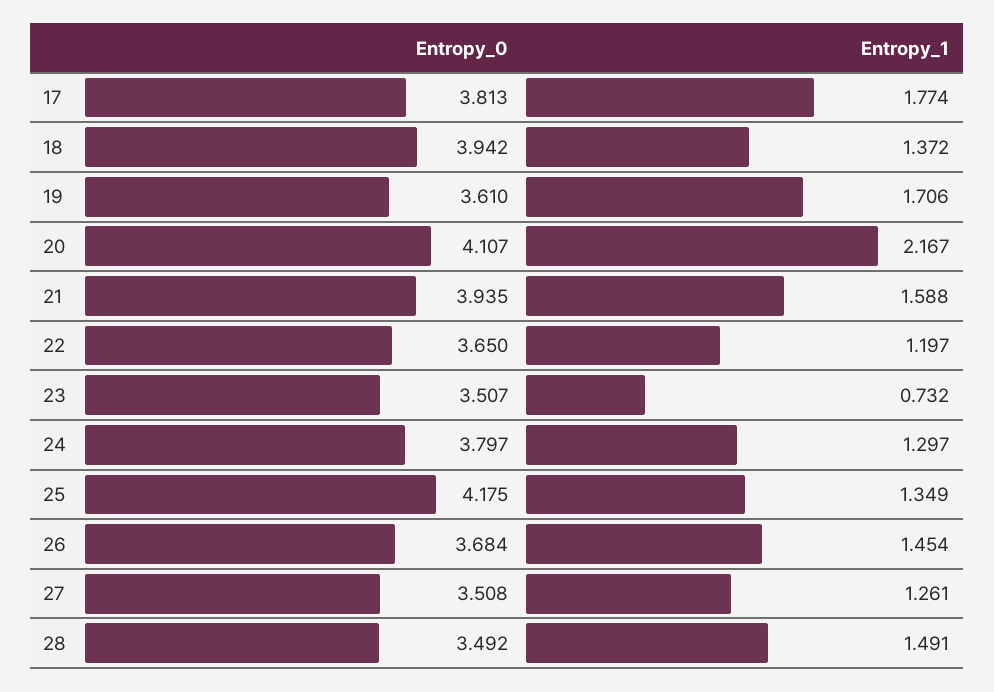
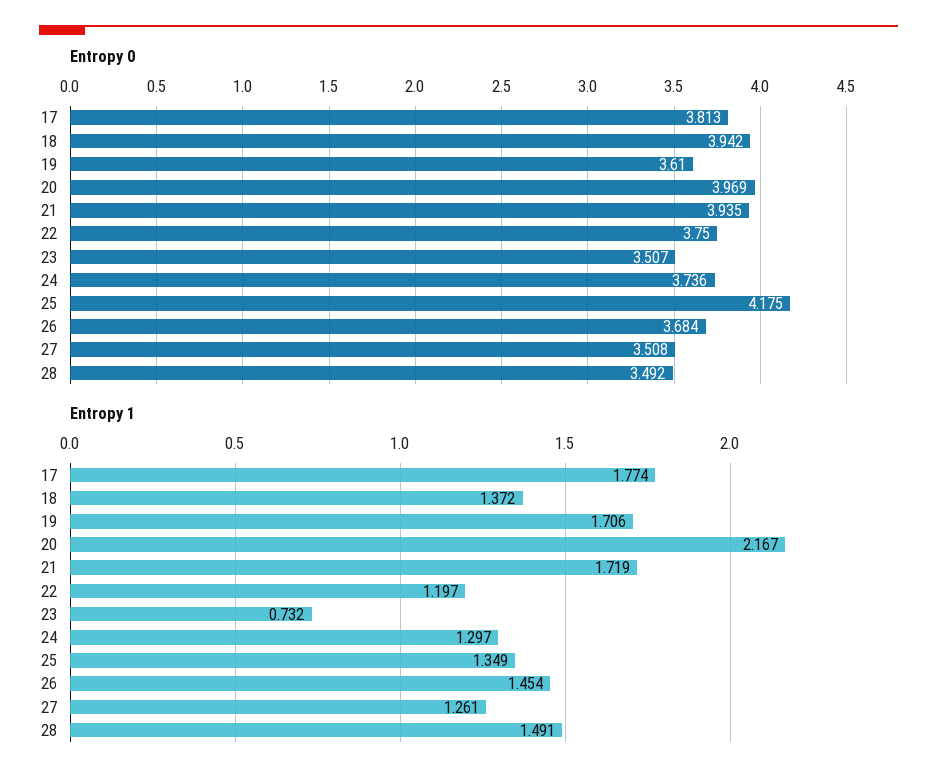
Entropy_0, 20: 4.107 -> 3.969
Entropy_1, 21: 1.588 -> 1.719
Entropy_0, 22: 3.65 -> 3.75
Entropy_0, 24: 3.797 -> 3.736

